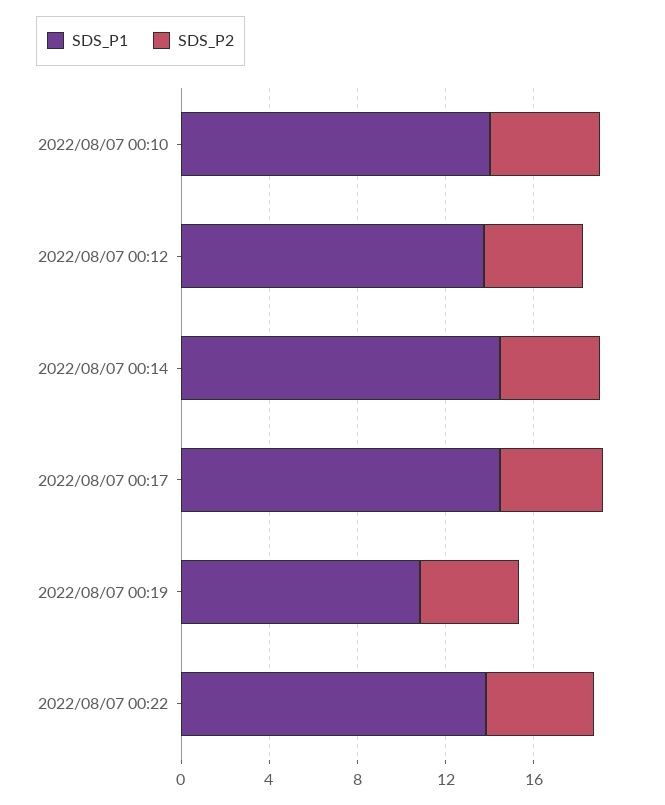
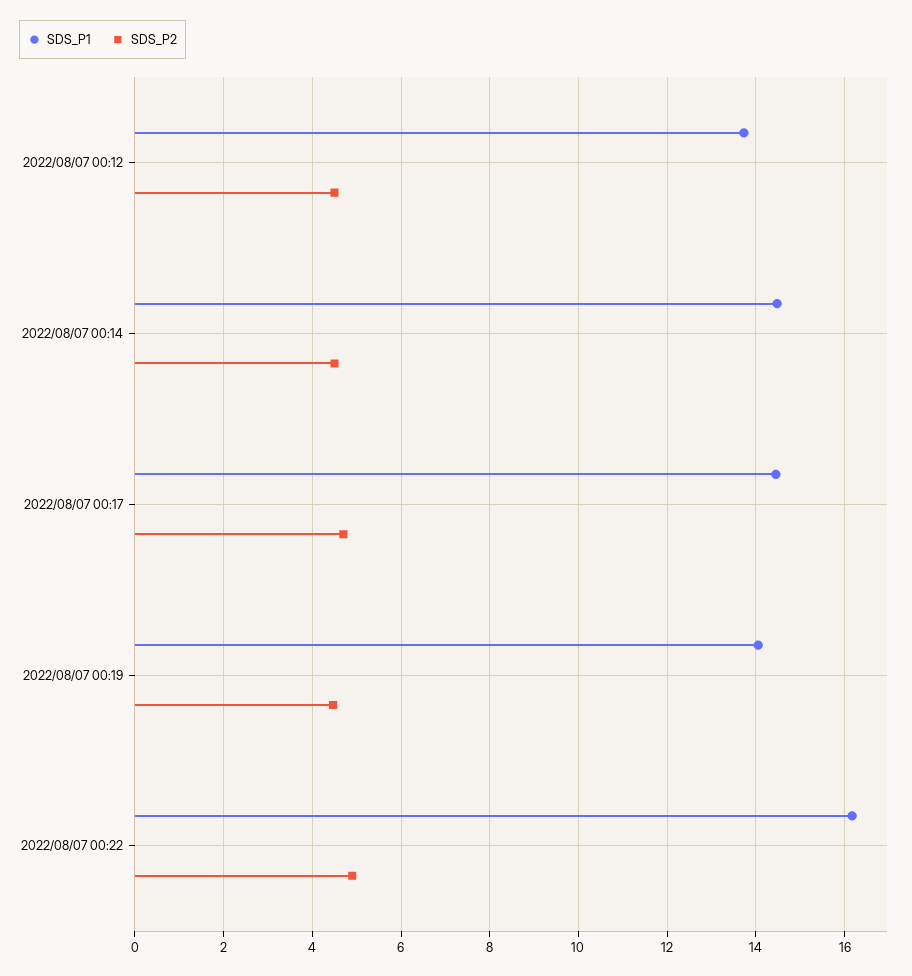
SDS_P1, 2022/08/07 00:10: 14 -> none
SDS_P2, 2022/08/07 00:10: 5 -> none
SDS_P1, 2022/08/07 00:19: 11 -> 14
SDS_P1, 2022/08/07 00:22: 14 -> 16.2

